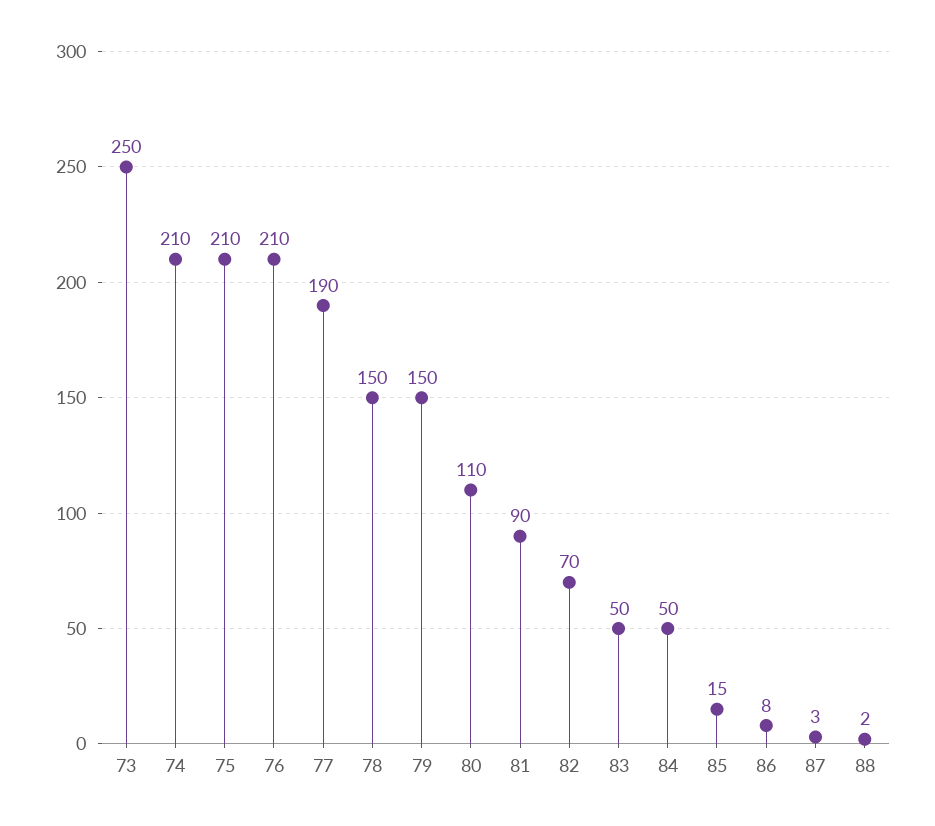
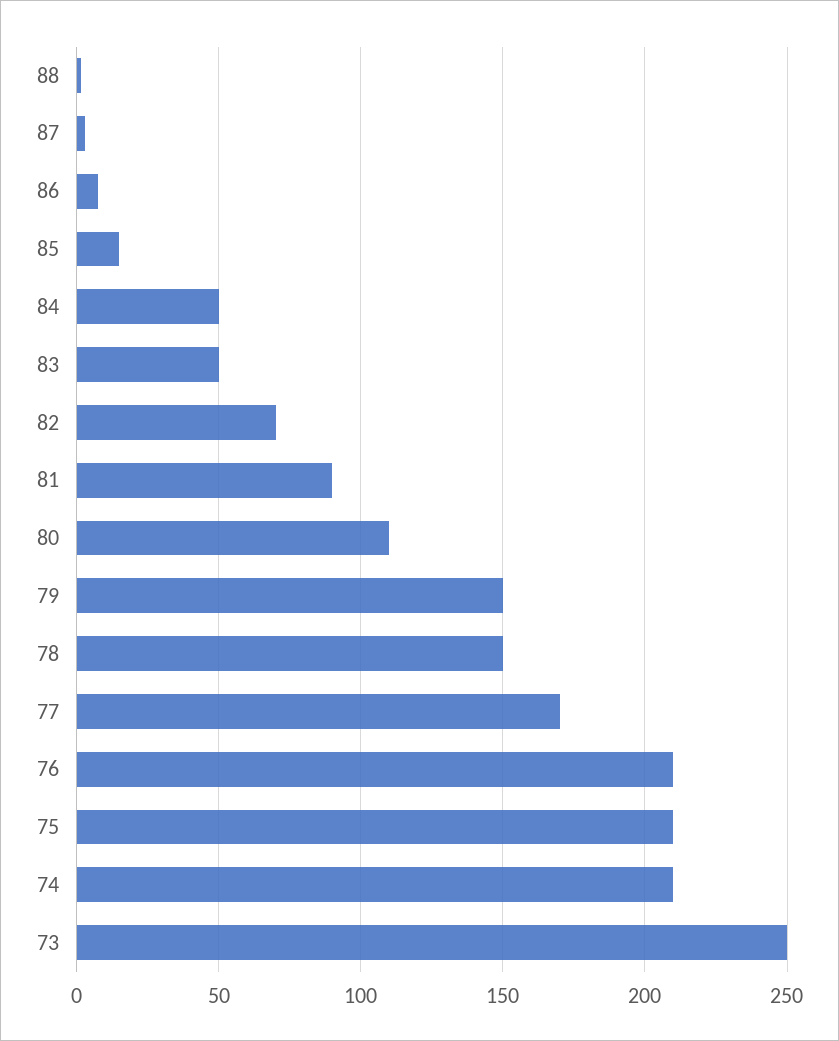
77: 190 -> 170

